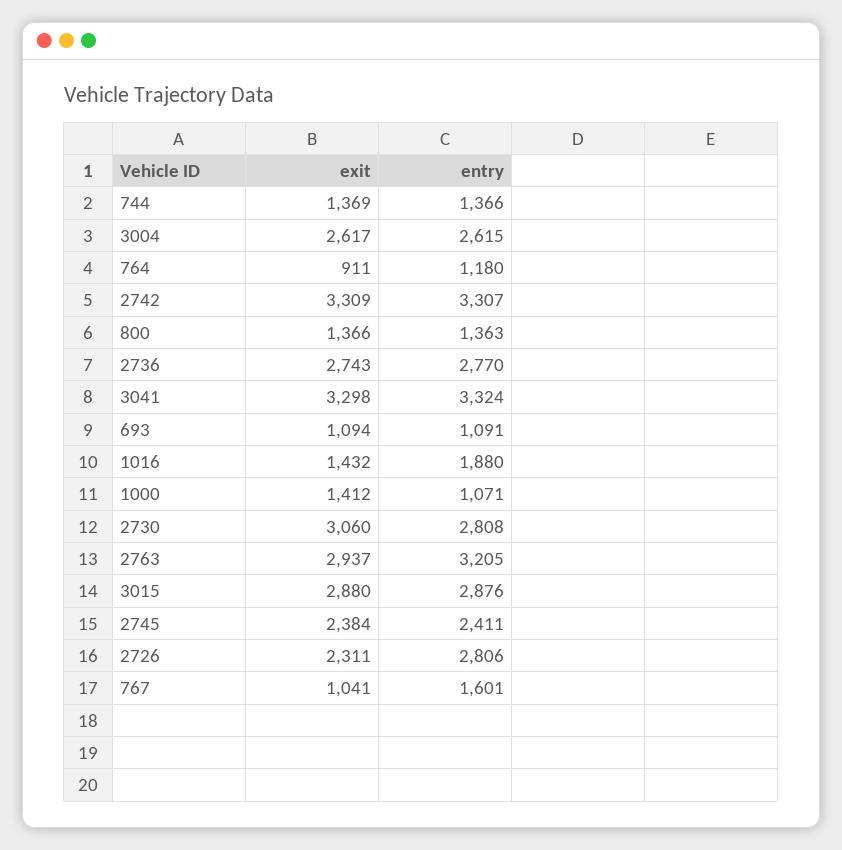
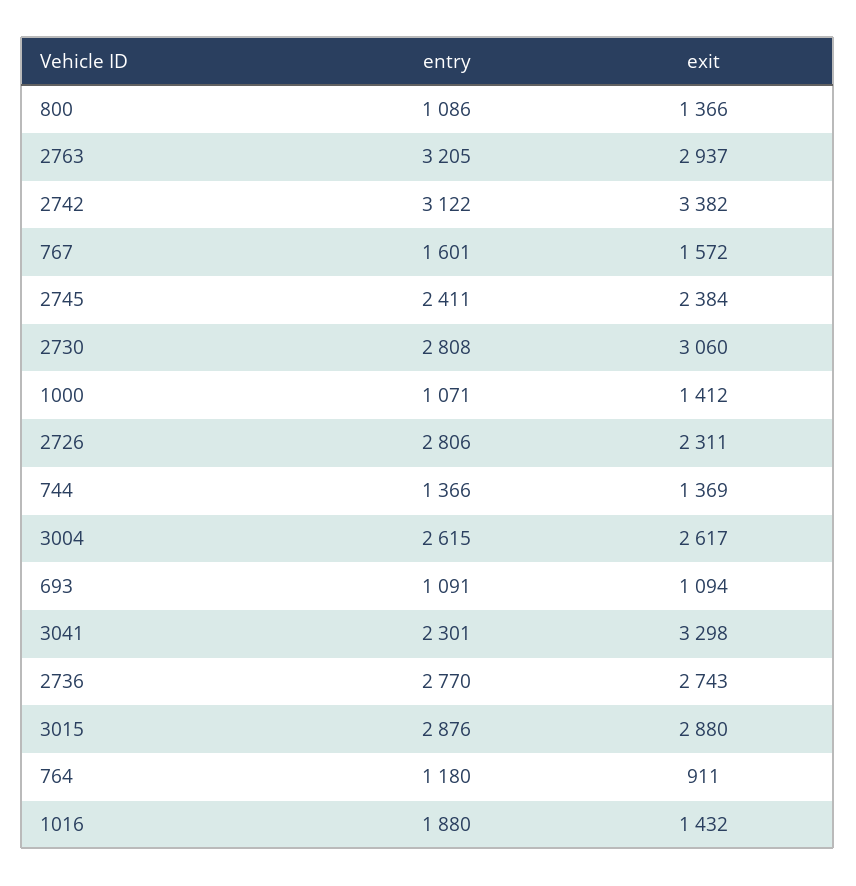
exit, 2742: 3309 -> 3382
entry, 2742: 3307 -> 3122
entry, 800: 1363 -> 1086
entry, 3041: 3324 -> 2301
exit, 767: 1041 -> 1572

